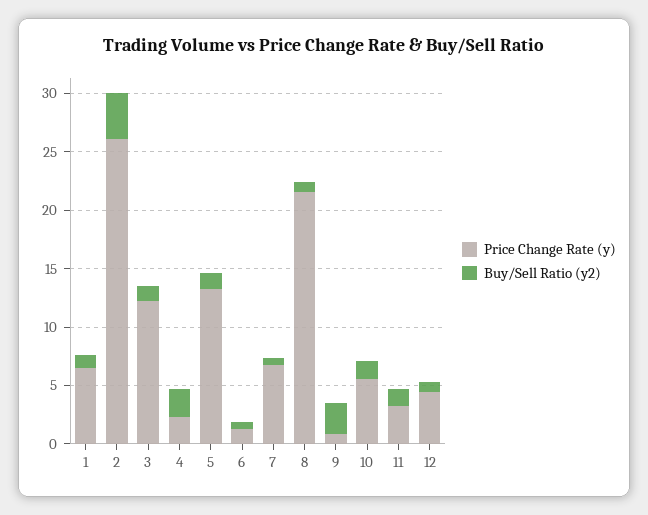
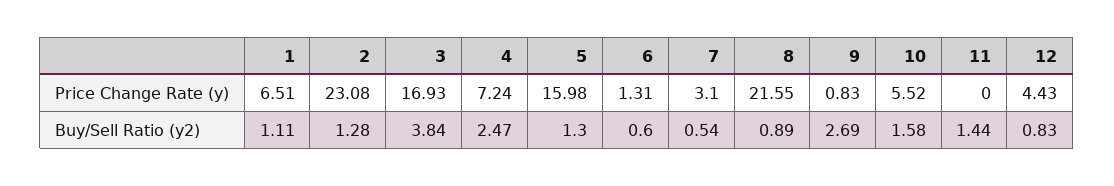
Price Change Rate (y), 2: 26 -> 23.08
Buy/Sell Ratio (y2), 2: 4 -> 1.28
Price Change Rate (y), 3: 12 -> 16.93
Buy/Sell Ratio (y2), 3: 1 -> 3.84
Price Change Rate (y), 4: 2 -> 7.24
Price Change Rate (y), 5: 13 -> 15.98
Price Change Rate (y), 7: 7 -> 3.1
Price Change Rate (y), 11: 3 -> 0

